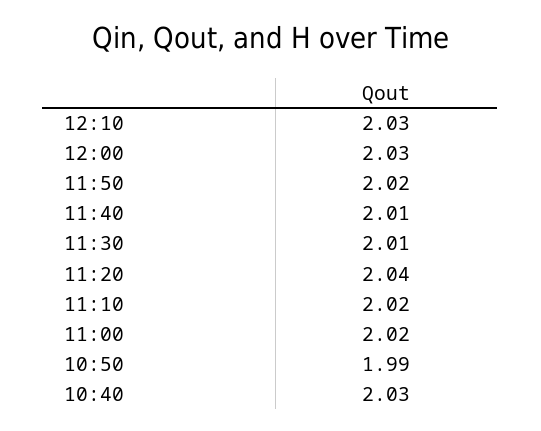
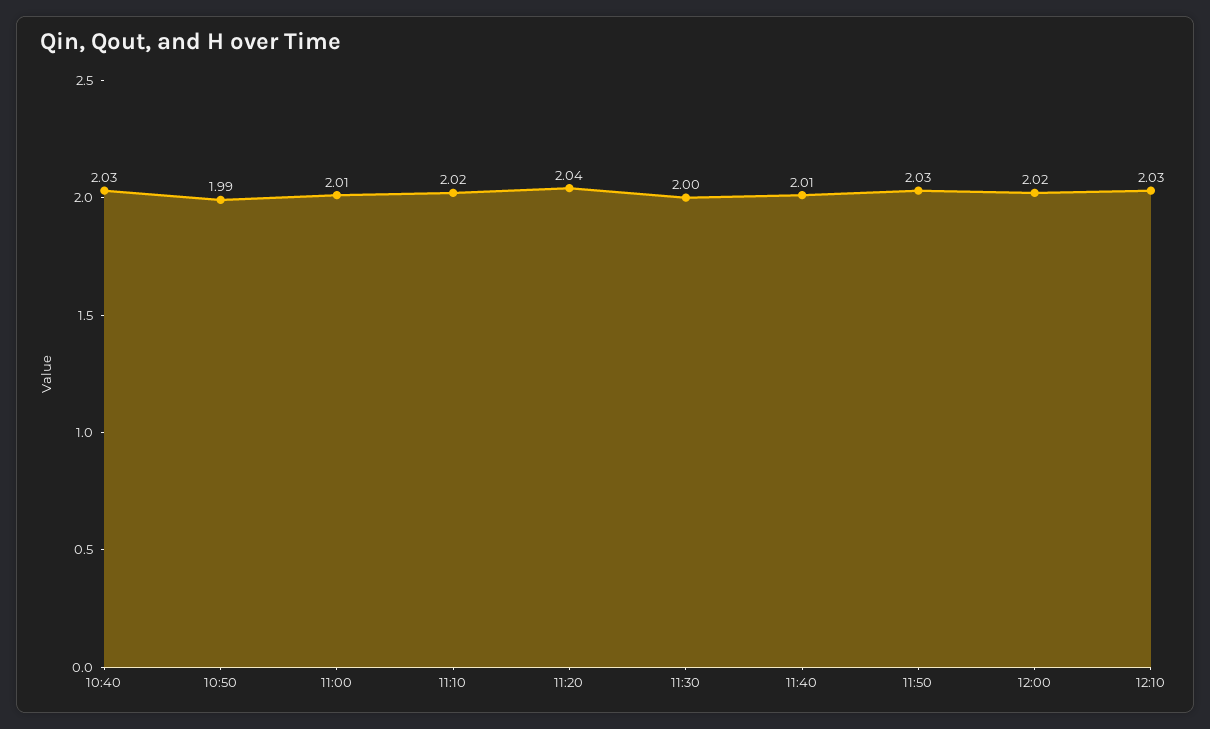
12:00: 2.03 -> 2.02
11:50: 2.02 -> 2.03
11:30: 2.01 -> 2
11:00: 2.02 -> 2.01

